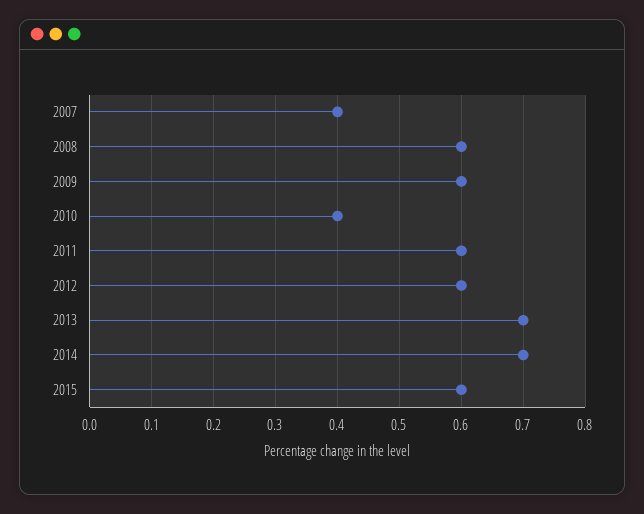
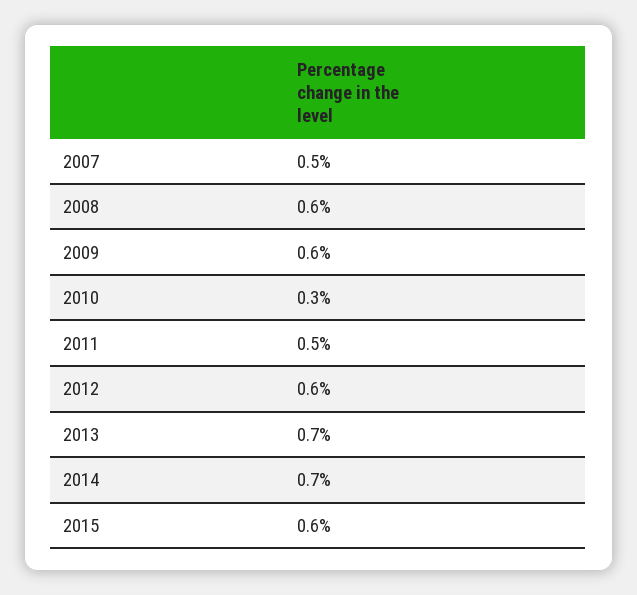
2007: 0.4 -> 0.5
2010: 0.4 -> 0.3
2011: 0.6 -> 0.5

